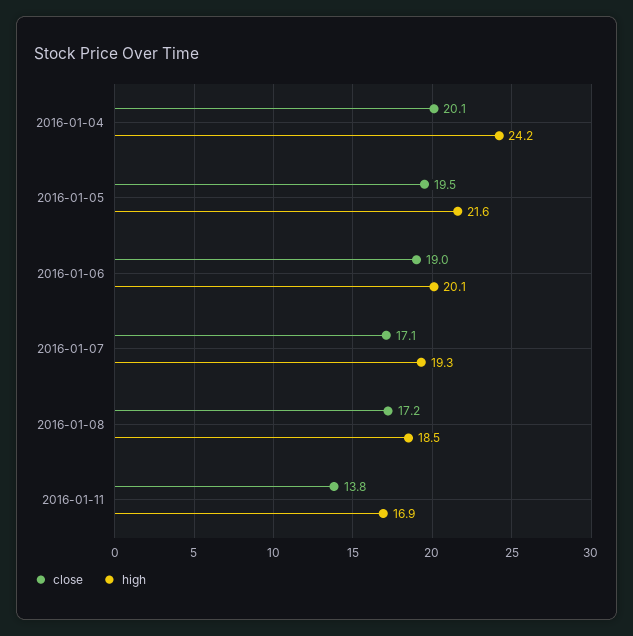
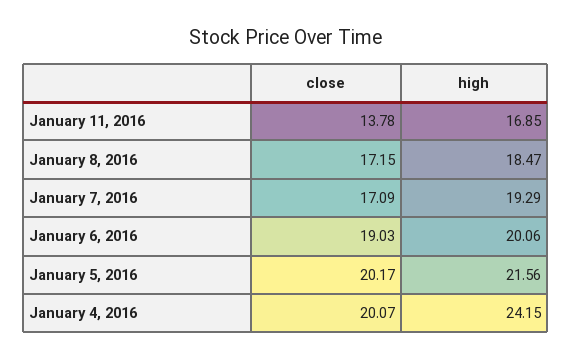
close, 2016-01-05: 19.5 -> 20.17

